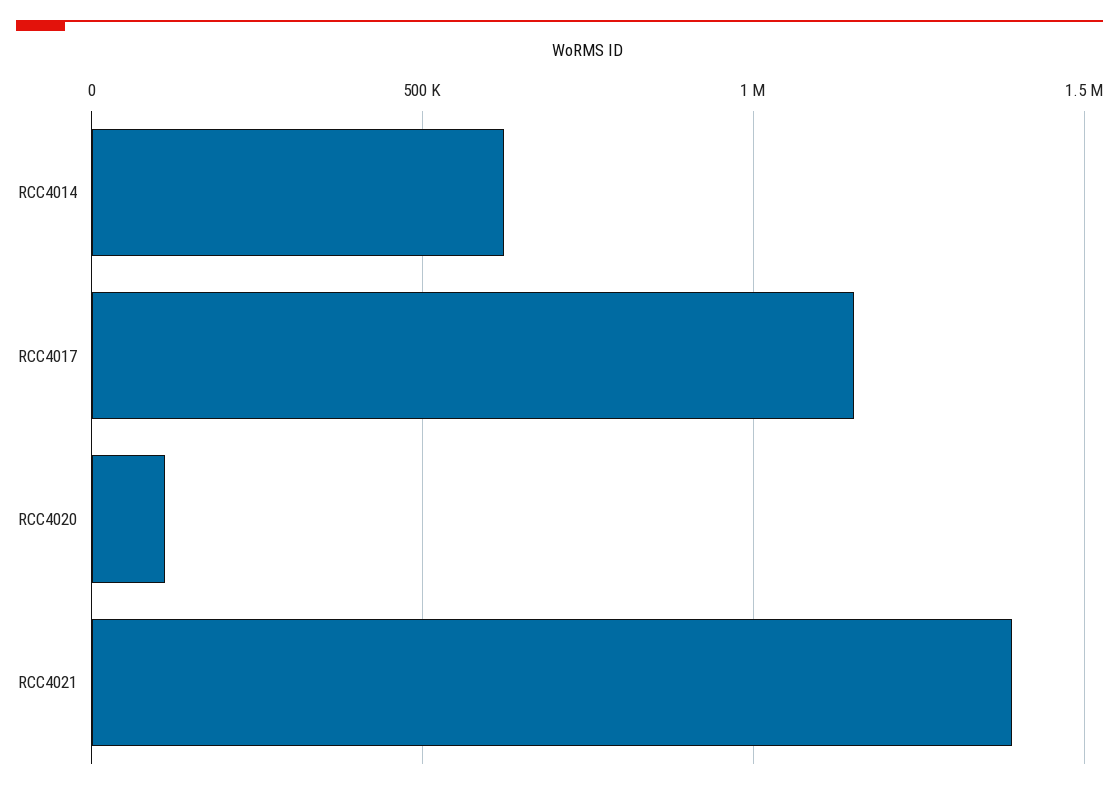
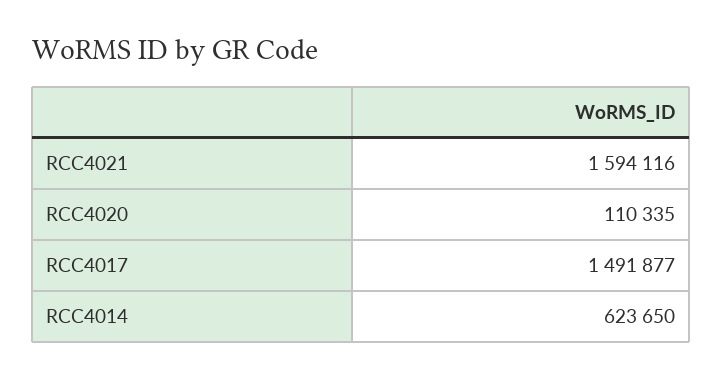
RCC4017: 1150000 -> 1491877
RCC4021: 1400000 -> 1594116

